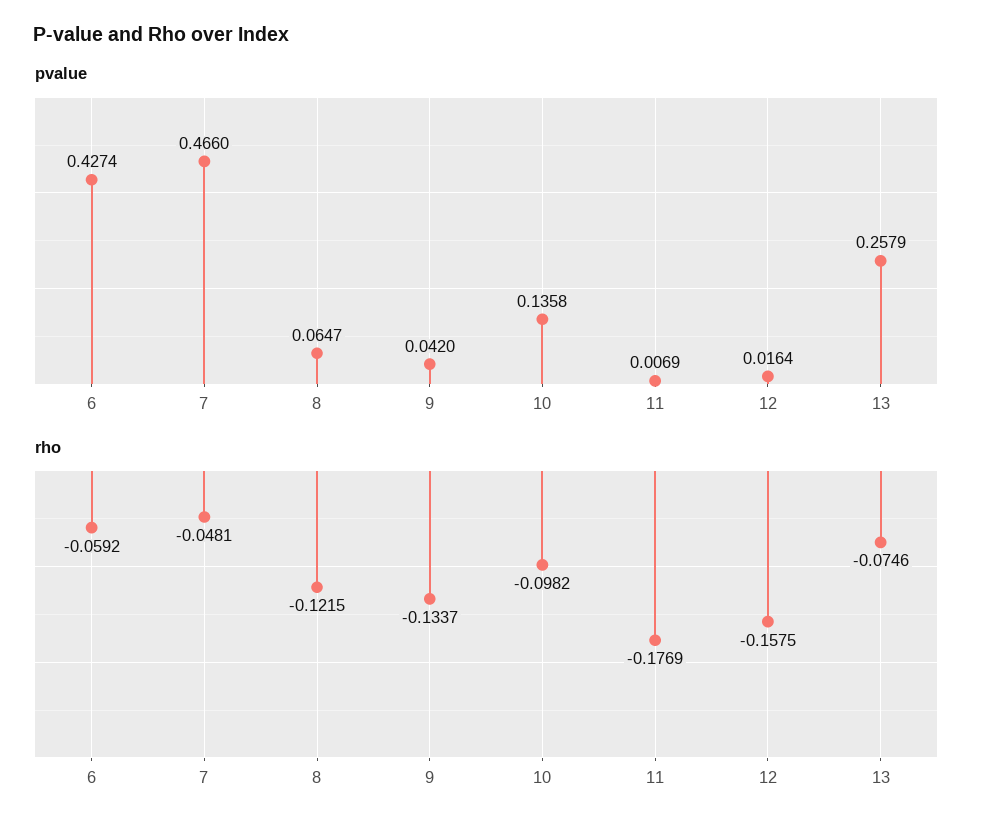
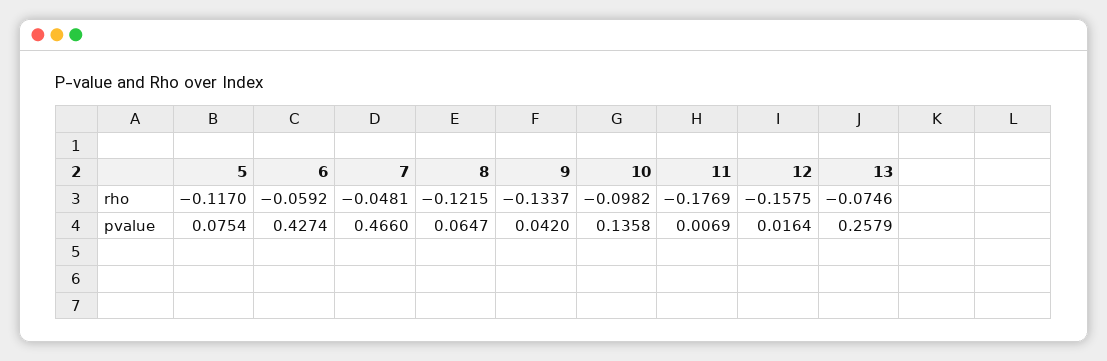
rho, 5: none -> -0.117
pvalue, 5: none -> 0.0754

